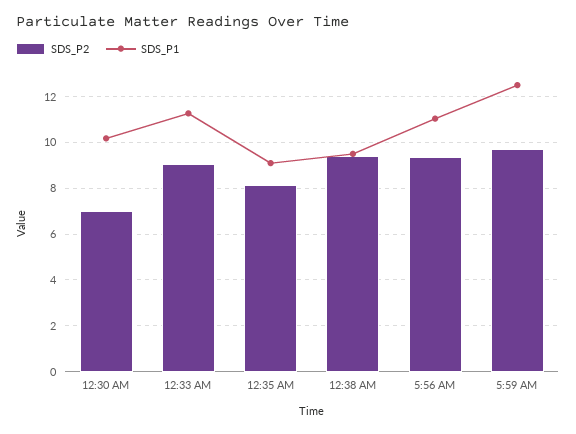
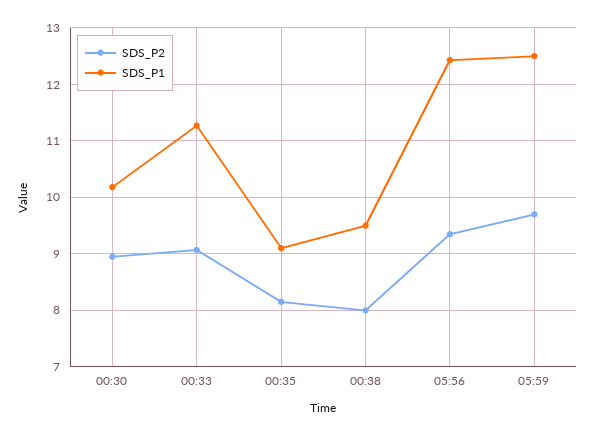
SDS_P2, 12:30 AM: 7 -> 9
SDS_P2, 12:38 AM: 9.5 -> 8
SDS_P1, 5:56 AM: 11 -> 12.4

